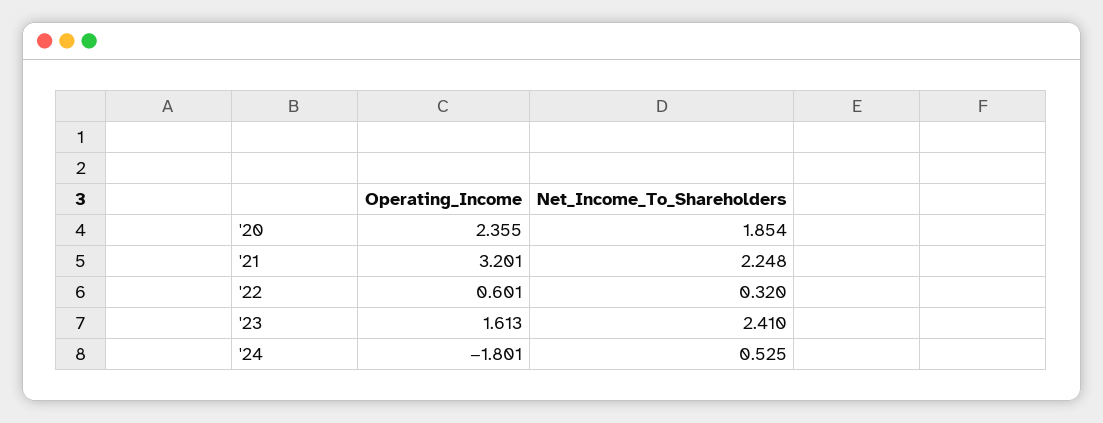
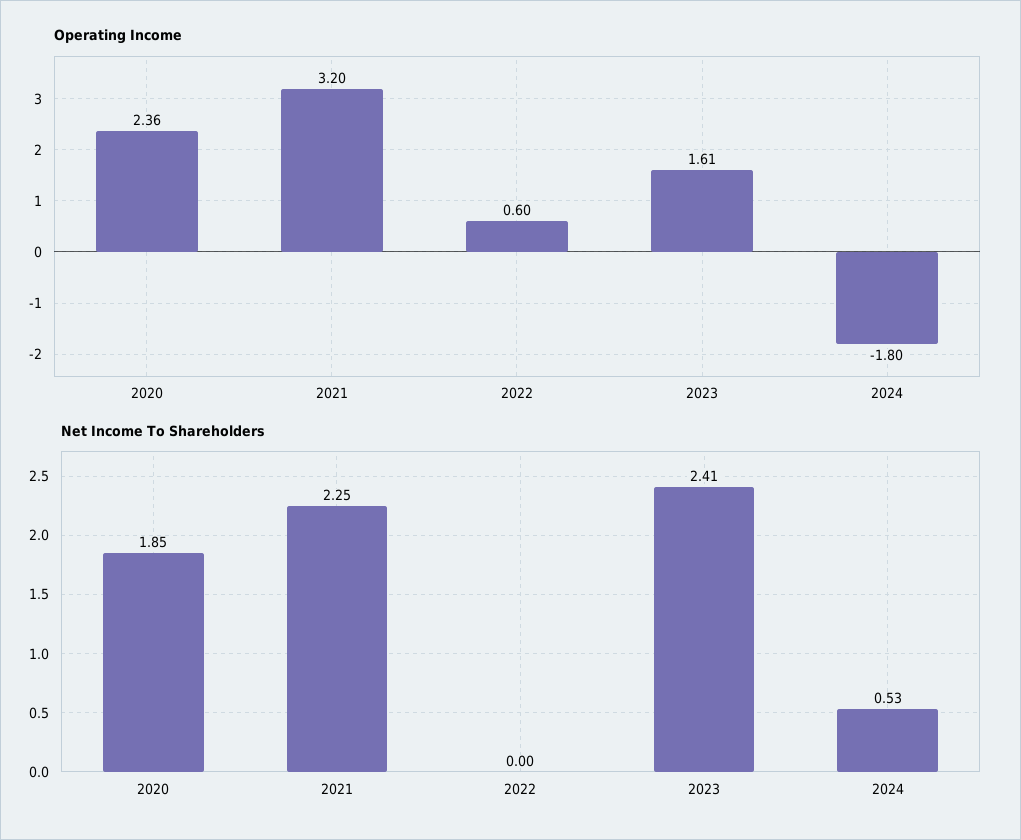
Net_Income_To_Shareholders, '22: 0.32 -> 0

